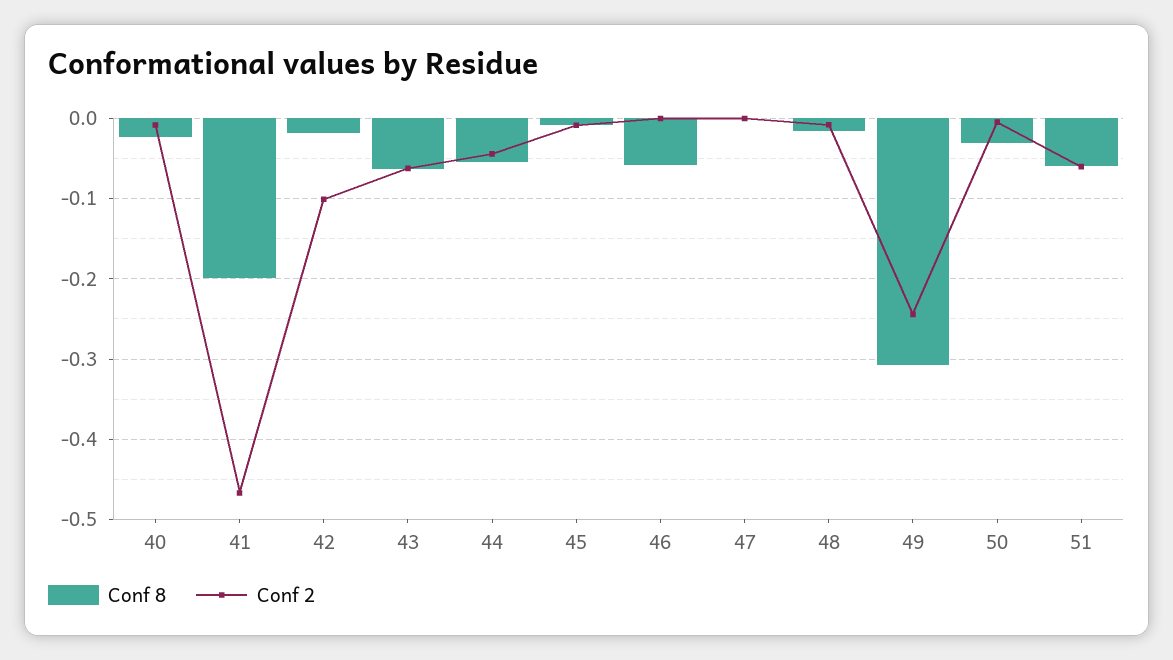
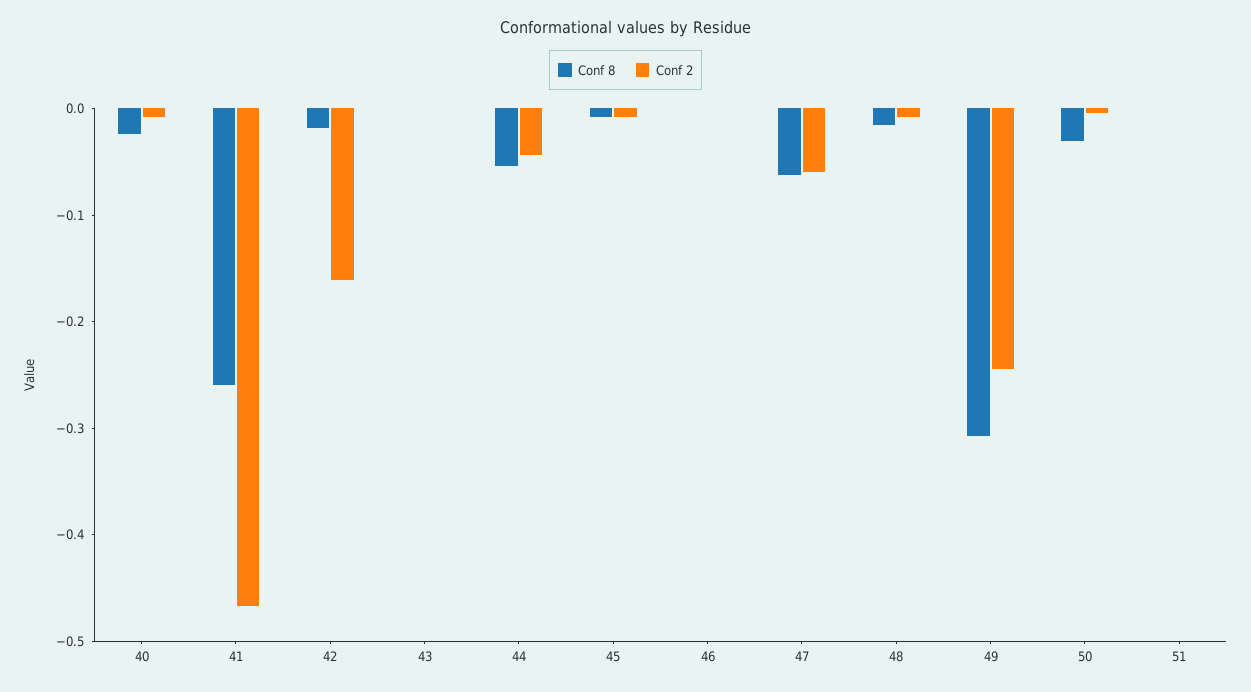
Conf 8, 41: -0.2 -> -0.26
Conf 2, 42: -0.1 -> -0.16
Conf 8, 43: -0.06 -> 0
Conf 2, 43: -0.06 -> 0
Conf 8, 46: -0.06 -> 0
Conf 8, 47: 0 -> -0.06
Conf 2, 47: 0 -> -0.06
Conf 8, 51: -0.06 -> 0
Conf 2, 51: -0.06 -> 0

